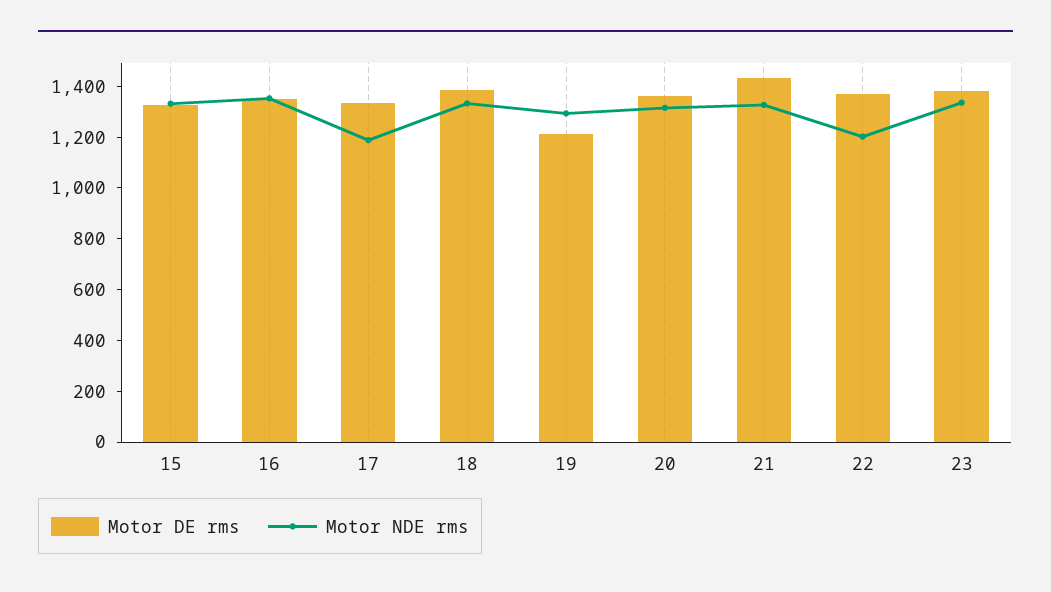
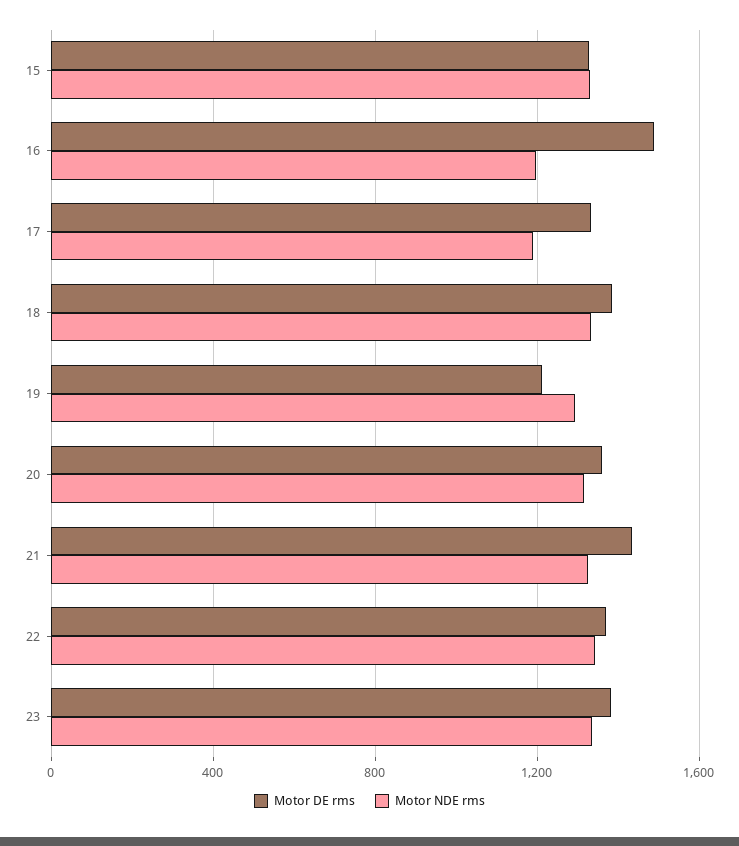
Motor DE rms, 16: 1350 -> 1500
Motor NDE rms, 16: 1350 -> 1200
Motor NDE rms, 22: 1200 -> 1350

